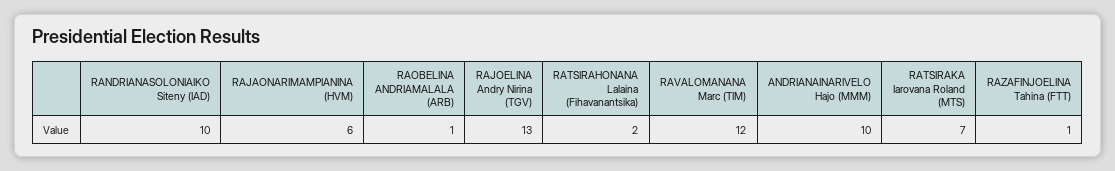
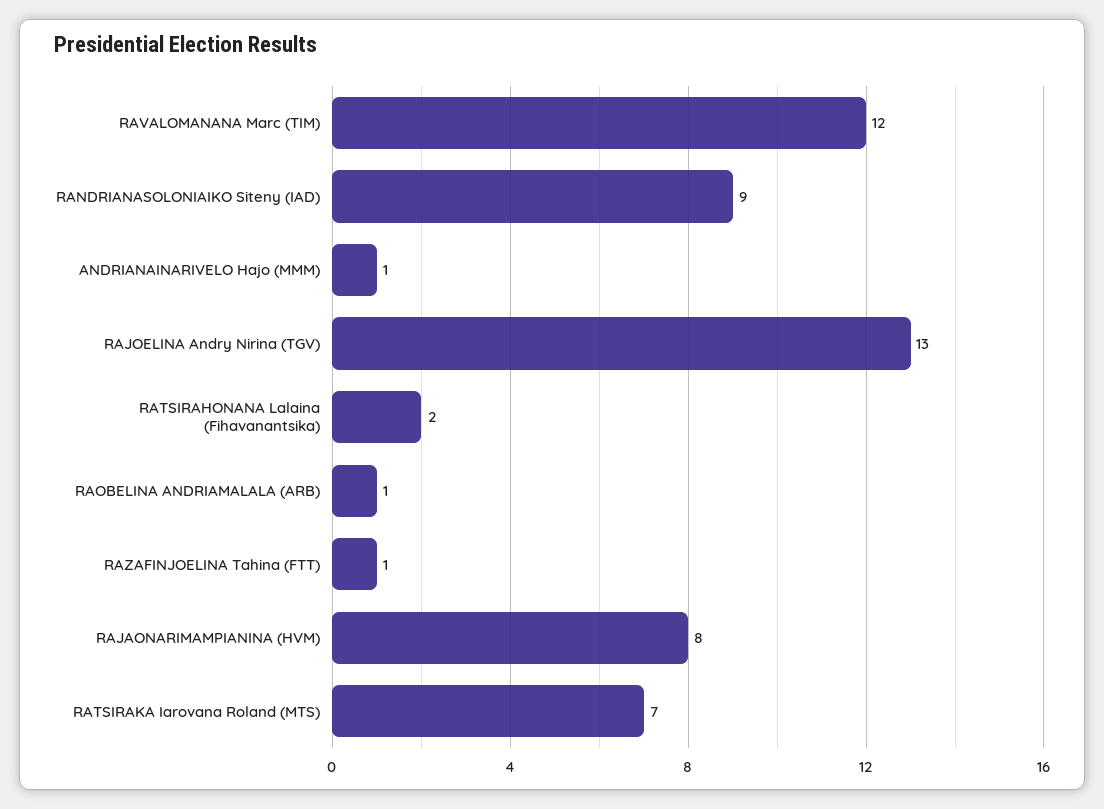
RANDRIANASOLONIAIKO Siteny (IAD): 10 -> 9
RAJAONARIMAMPIANINA (HVM): 6 -> 8
ANDRIANAINARIVELO Hajo (MMM): 10 -> 1

